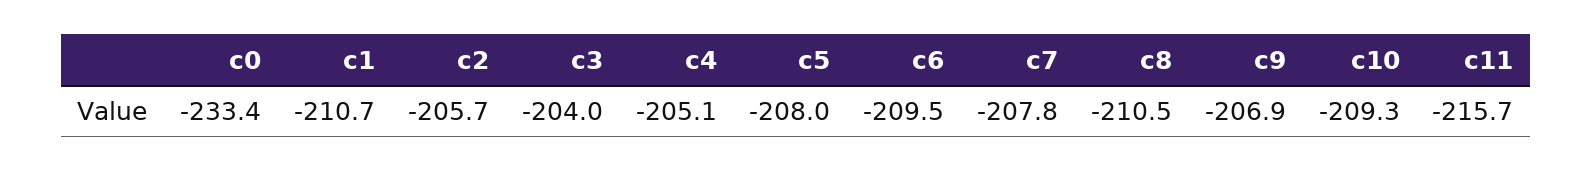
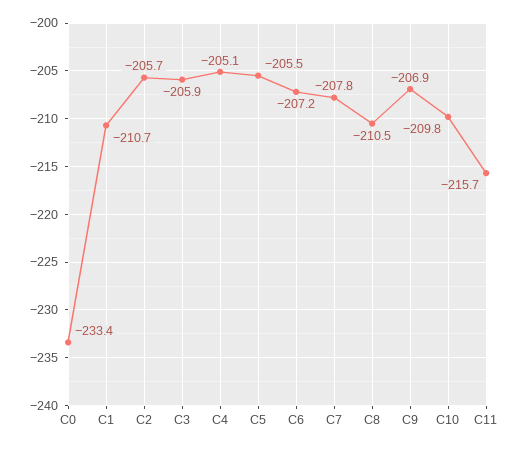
c3: -204 -> -205.9
c5: -208 -> -205.5
c6: -209.5 -> -207.2
c10: -209.3 -> -209.8

